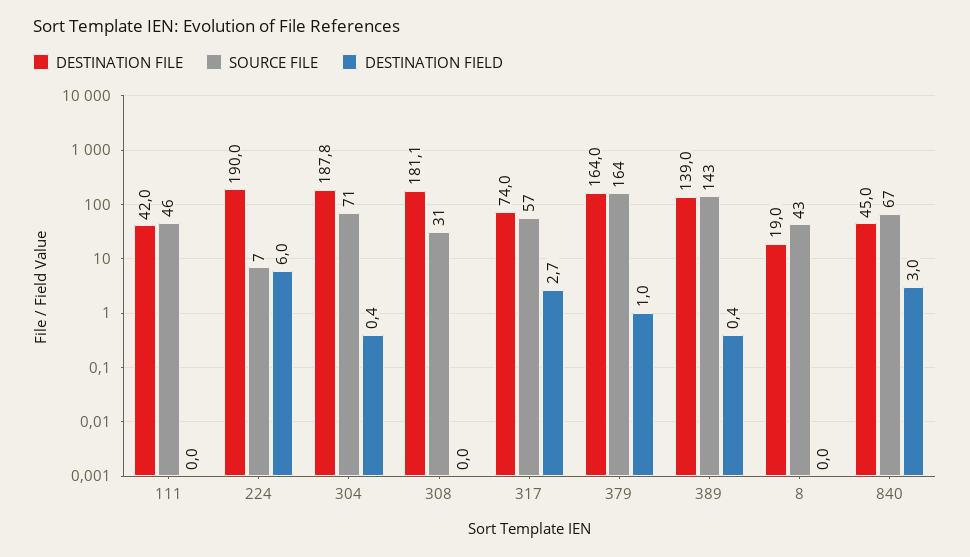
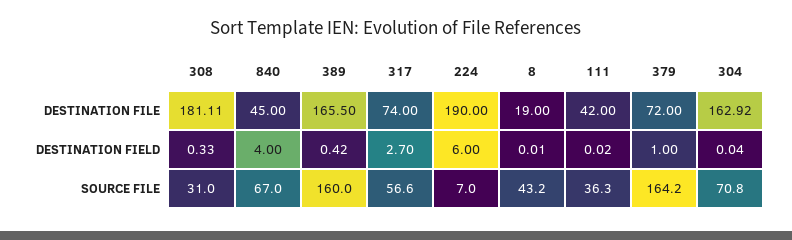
SOURCE FILE, 111: 46 -> 36.3
DESTINATION FILE, 304: 187.8 -> 162.92
DESTINATION FIELD, 304: 0.4 -> 0.04
DESTINATION FIELD, 308: 0 -> 0.33
DESTINATION FILE, 379: 164 -> 72
DESTINATION FILE, 389: 139 -> 165.5
SOURCE FILE, 389: 143 -> 160
DESTINATION FIELD, 840: 3 -> 4

